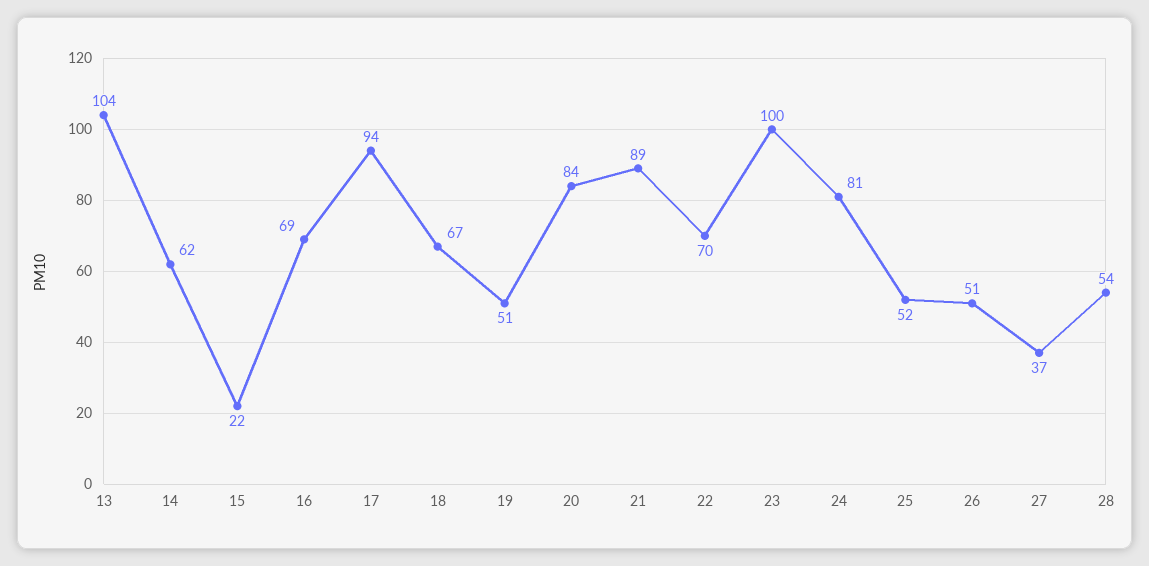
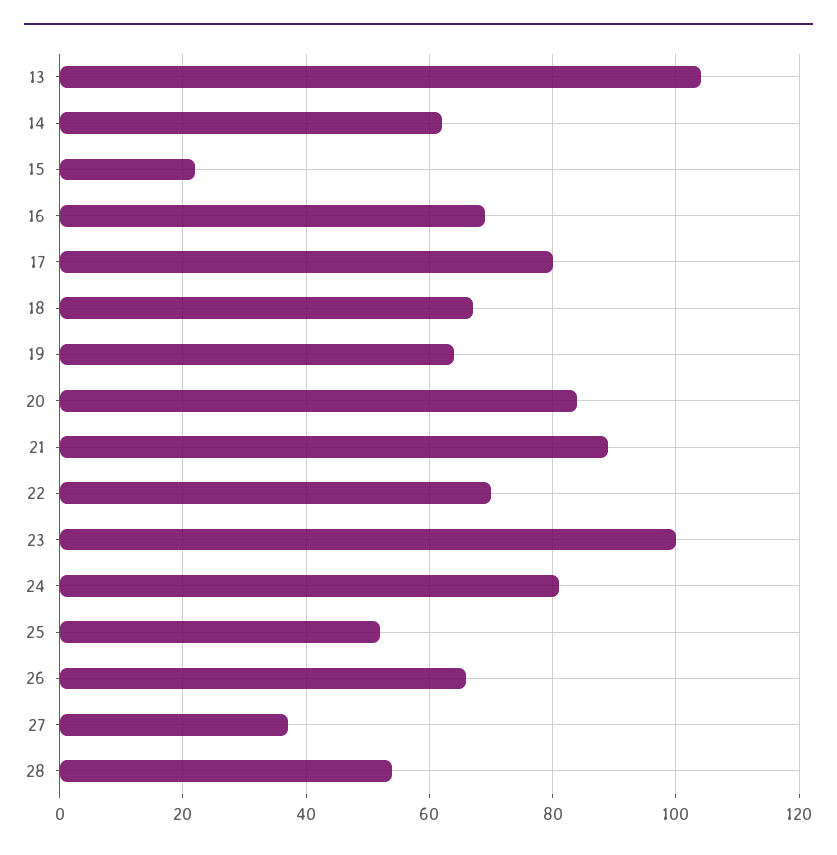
17: 94 -> 80
19: 51 -> 65
26: 51 -> 65

